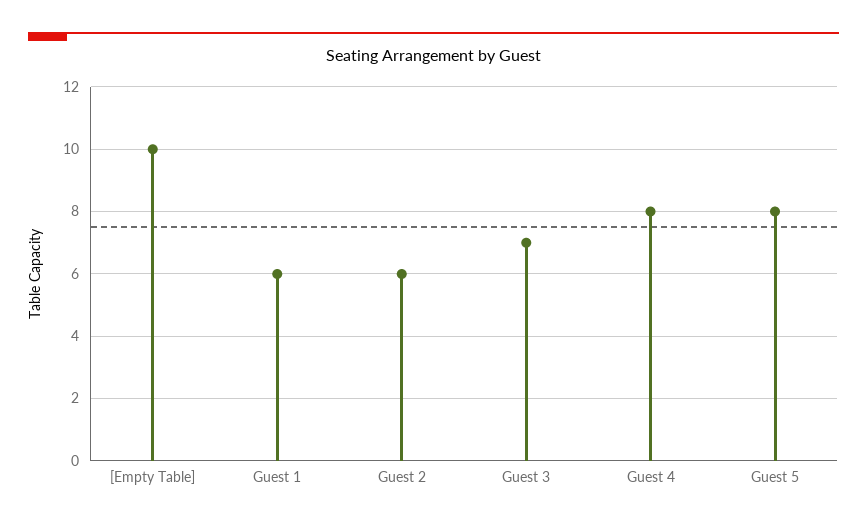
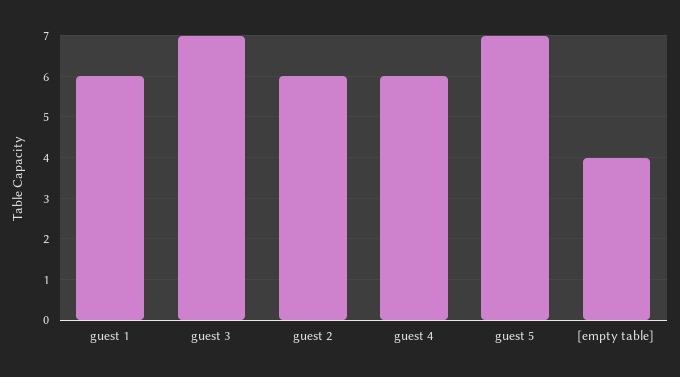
[Empty Table]: 10 -> 4
Guest 4: 8 -> 6
Guest 5: 8 -> 7

